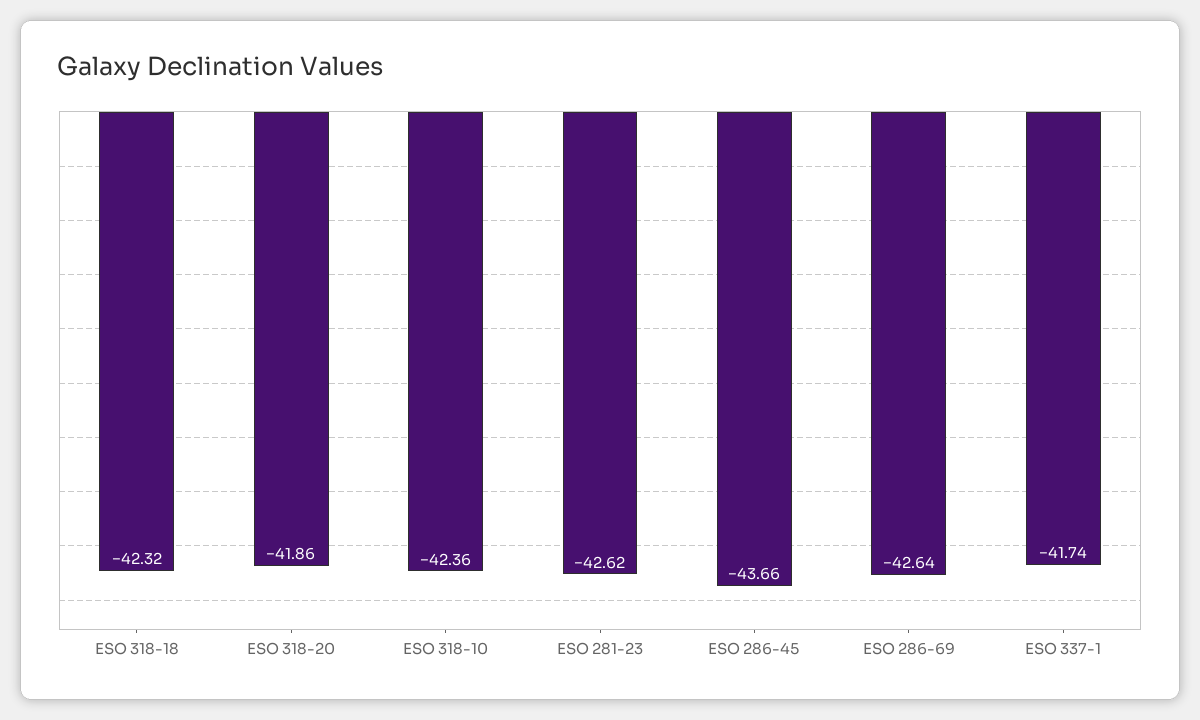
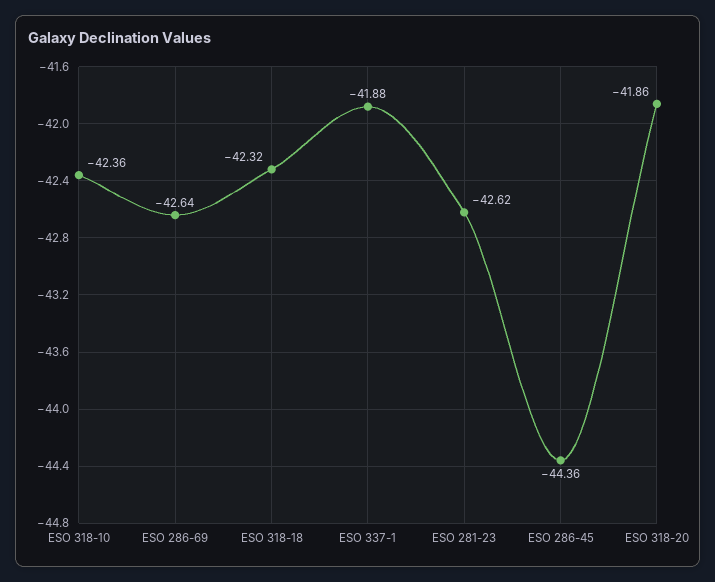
ESO 286-45: -43.66 -> -44.36
ESO 337-1: -41.74 -> -41.88

